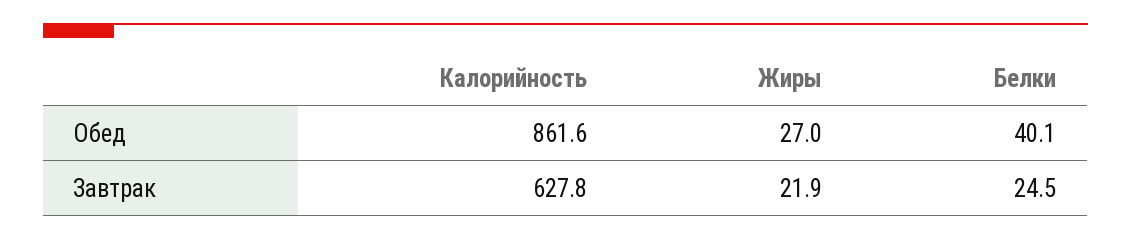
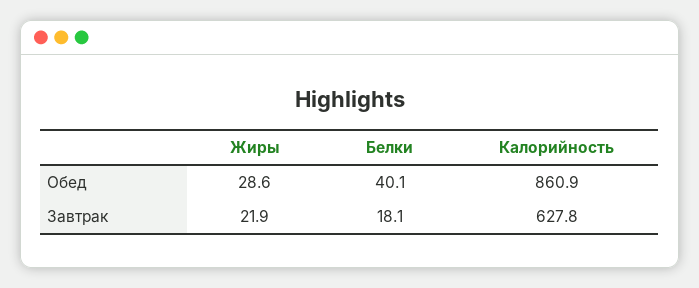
Калорийность, Обед: 861.6 -> 860.9
Жиры, Обед: 27 -> 28.6
Белки, Завтрак: 24.5 -> 18.1

